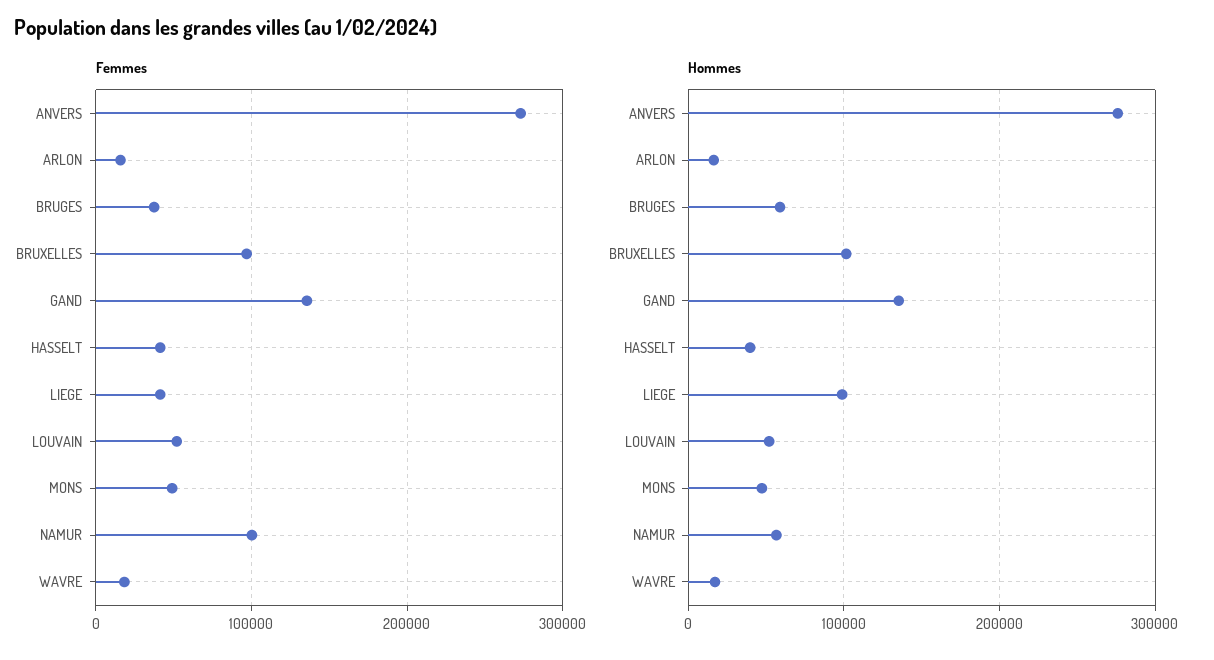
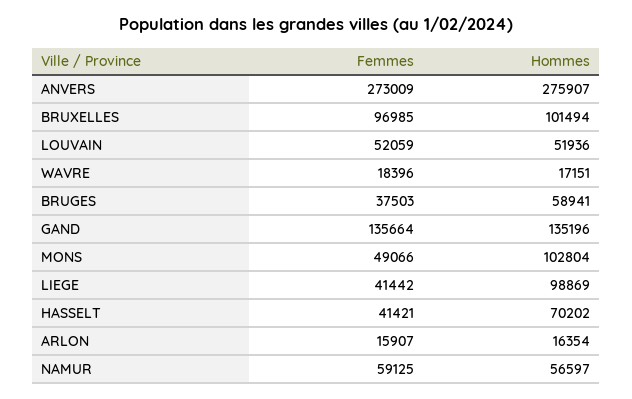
Femmes, NAMUR: 100000 -> 59125
Hommes, HASSELT: 40000 -> 70202
Hommes, MONS: 50000 -> 102804

